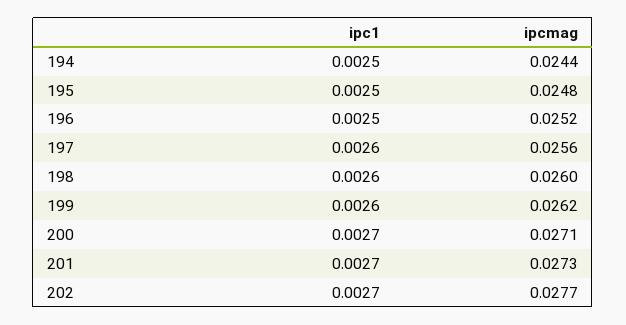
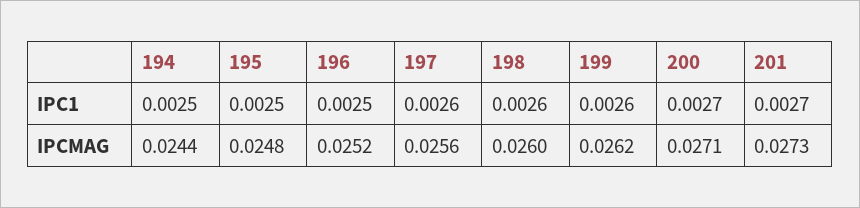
ipc1, 202: 0.0027 -> none
ipcmag, 202: 0.0277 -> none

